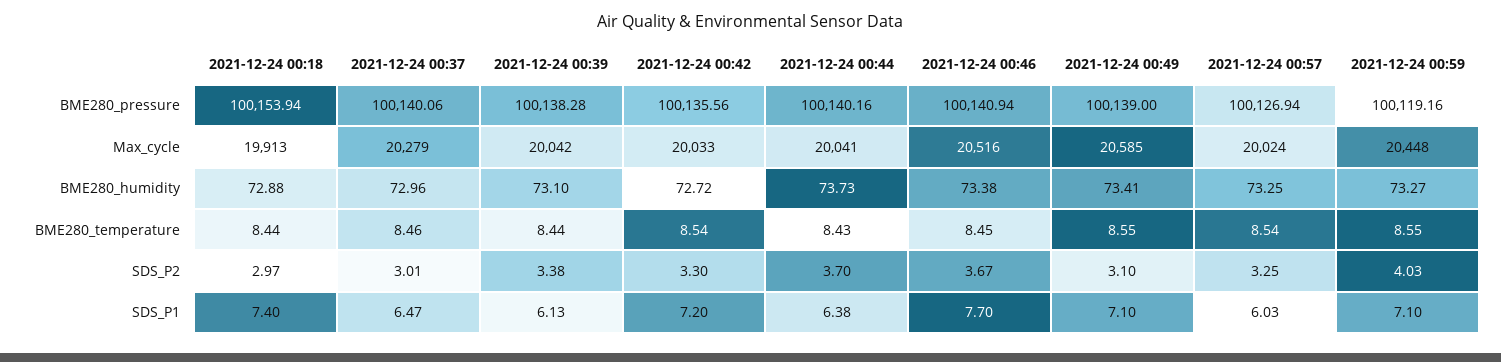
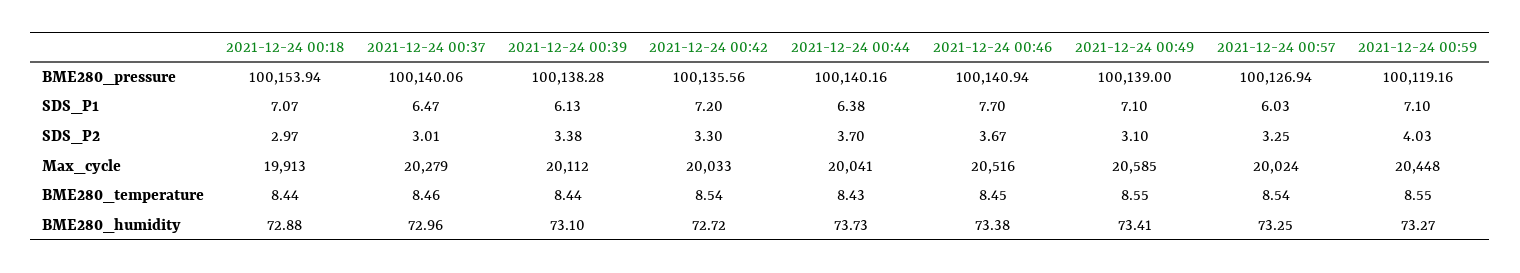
2021-12-24 00:39, Max_cycle: 20042 -> 20112
2021-12-24 00:18, SDS_P1: 7.4 -> 7.07

